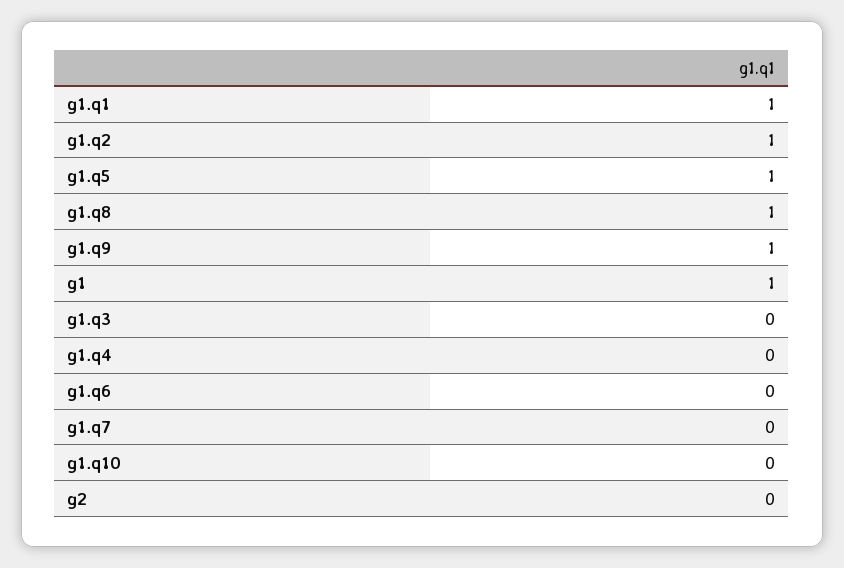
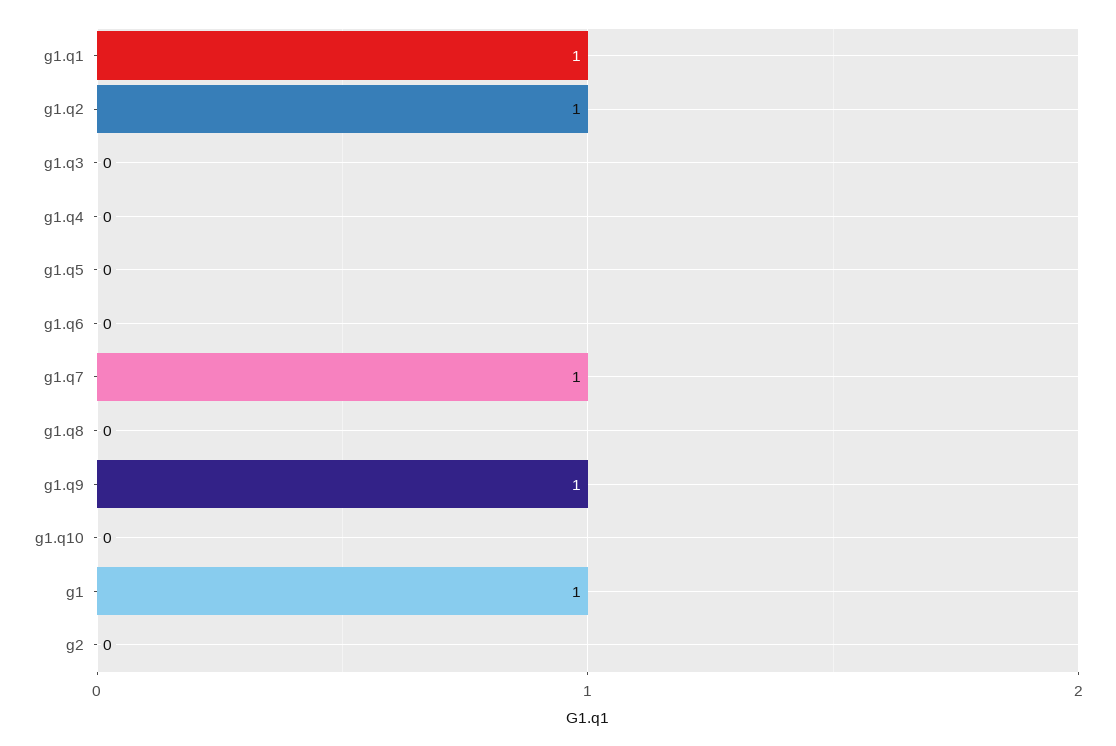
g1.q5: 1 -> 0
g1.q8: 1 -> 0
g1.q7: 0 -> 1

